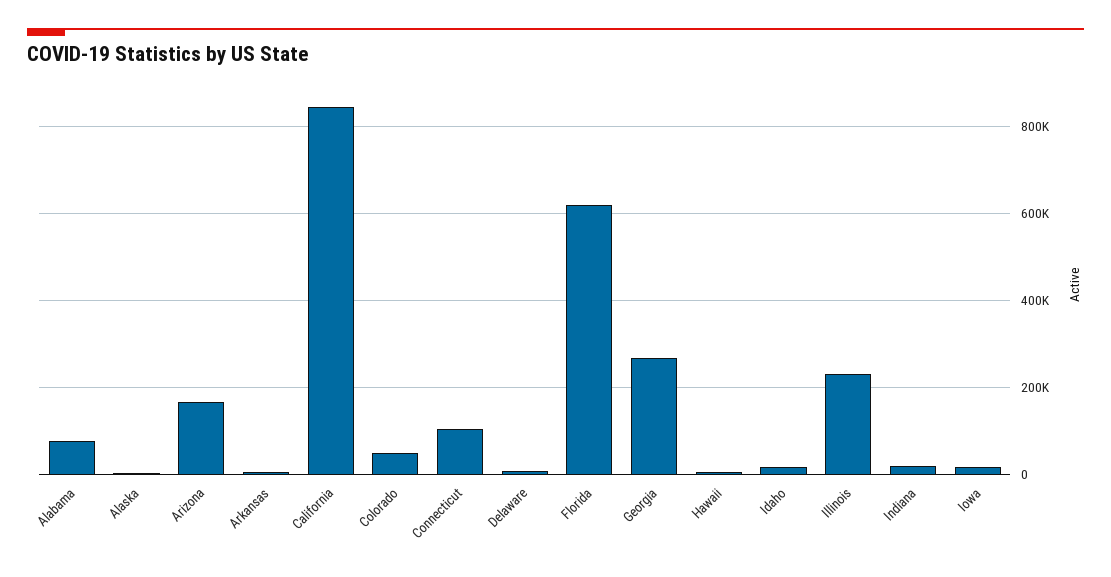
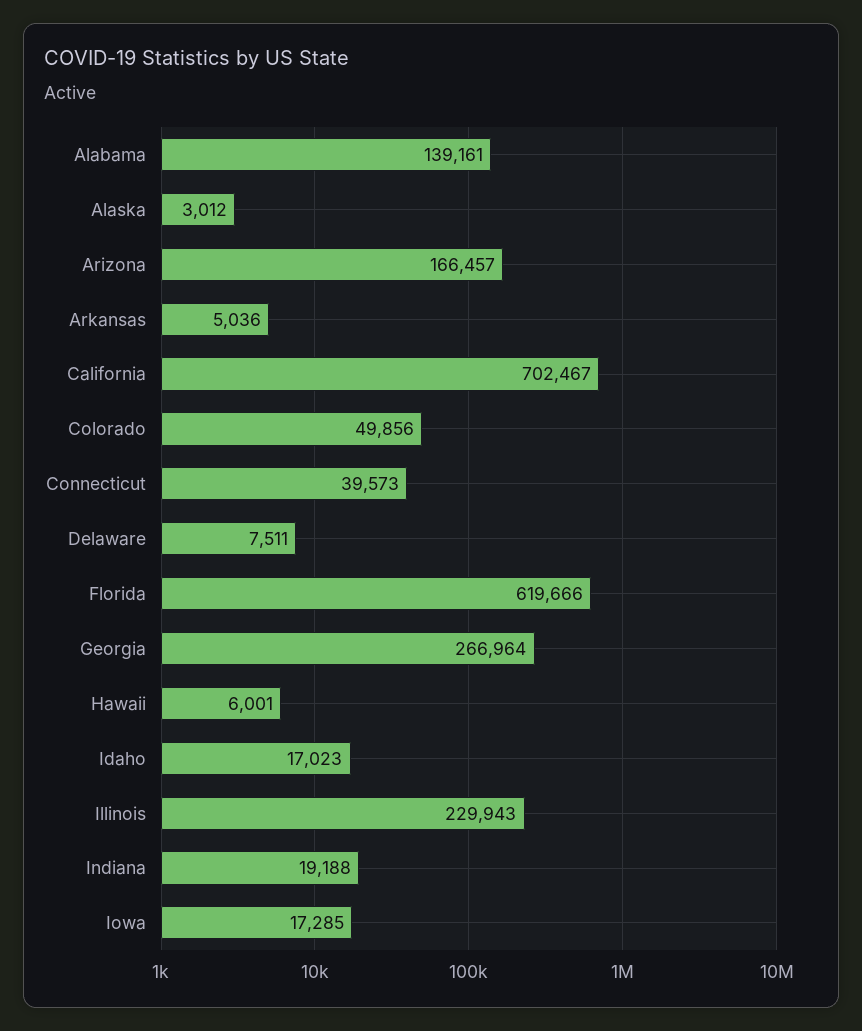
Alabama: 80000 -> 139161
California: 840000 -> 702467
Connecticut: 100000 -> 39573

